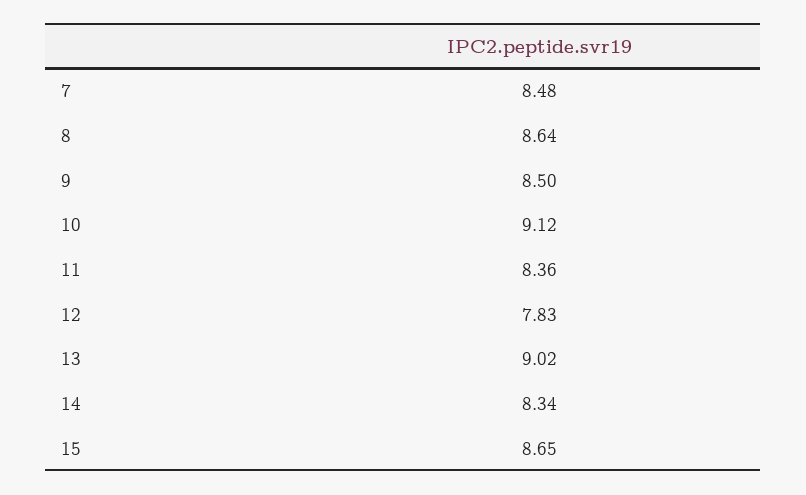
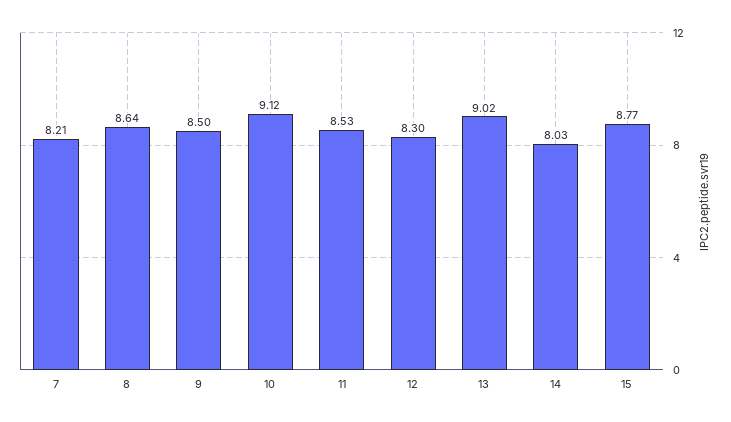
7: 8.48 -> 8.21
11: 8.36 -> 8.53
12: 7.83 -> 8.3
14: 8.34 -> 8.03
15: 8.65 -> 8.77

